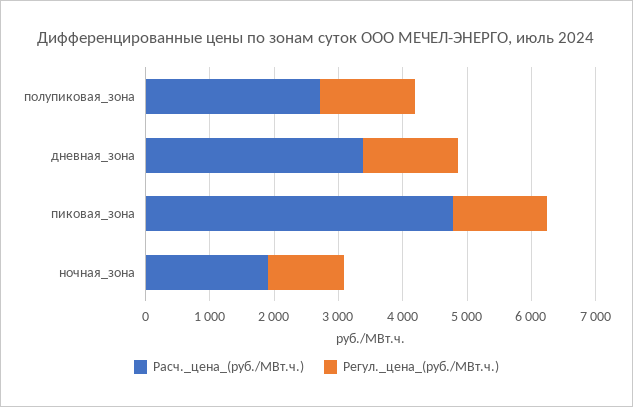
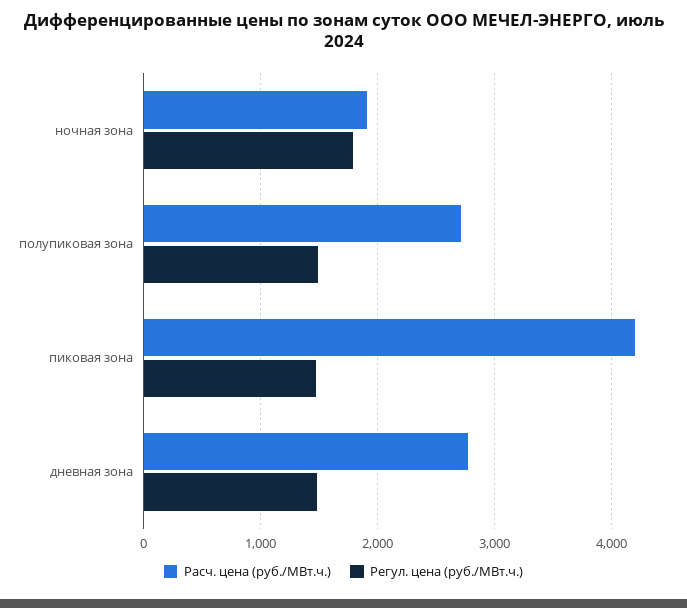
Расч._цена_(руб./МВт.ч.), дневная_зона: 3400 -> 2800
Расч._цена_(руб./МВт.ч.), пиковая_зона: 4800 -> 4200
Регул._цена_(руб./МВт.ч.), ночная_зона: 1200 -> 1800

